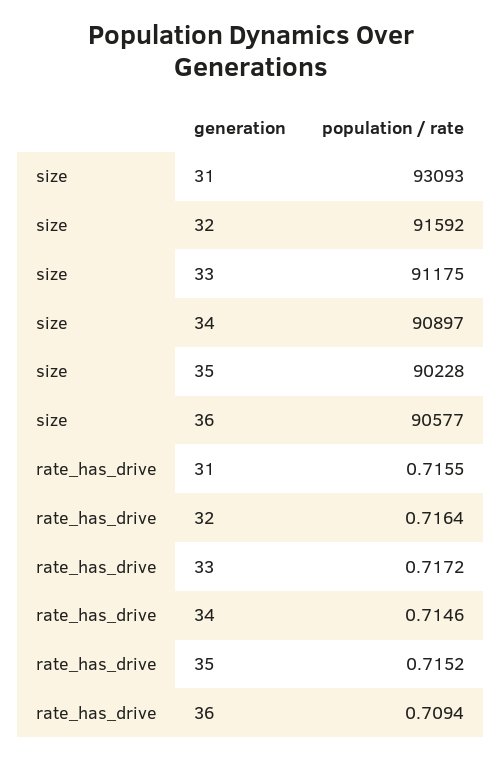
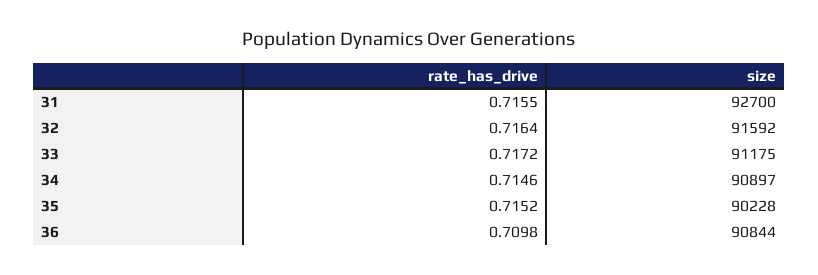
size, 31: 93093 -> 92700
size, 36: 90577 -> 90844
rate_has_drive, 36: 0.7094 -> 0.7098

